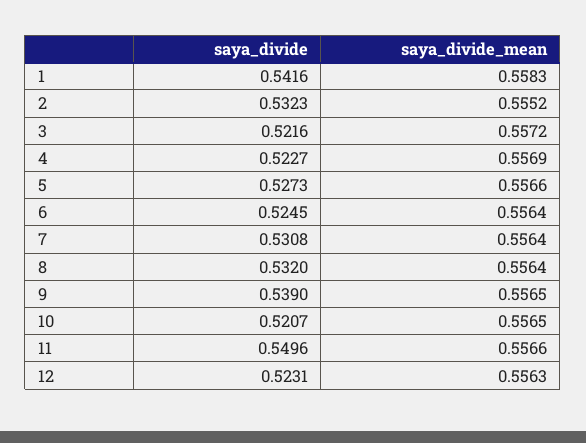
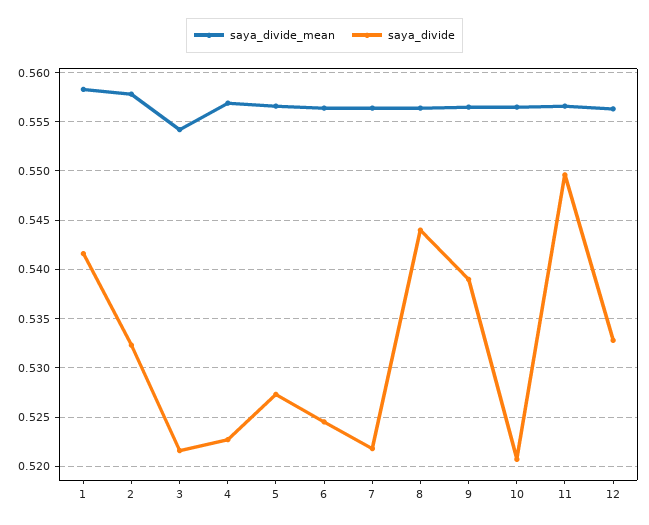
saya_divide_mean, 2: 0.5552 -> 0.558
saya_divide_mean, 3: 0.5572 -> 0.554
saya_divide, 7: 0.5308 -> 0.522
saya_divide, 8: 0.532 -> 0.544
saya_divide, 12: 0.5231 -> 0.533

